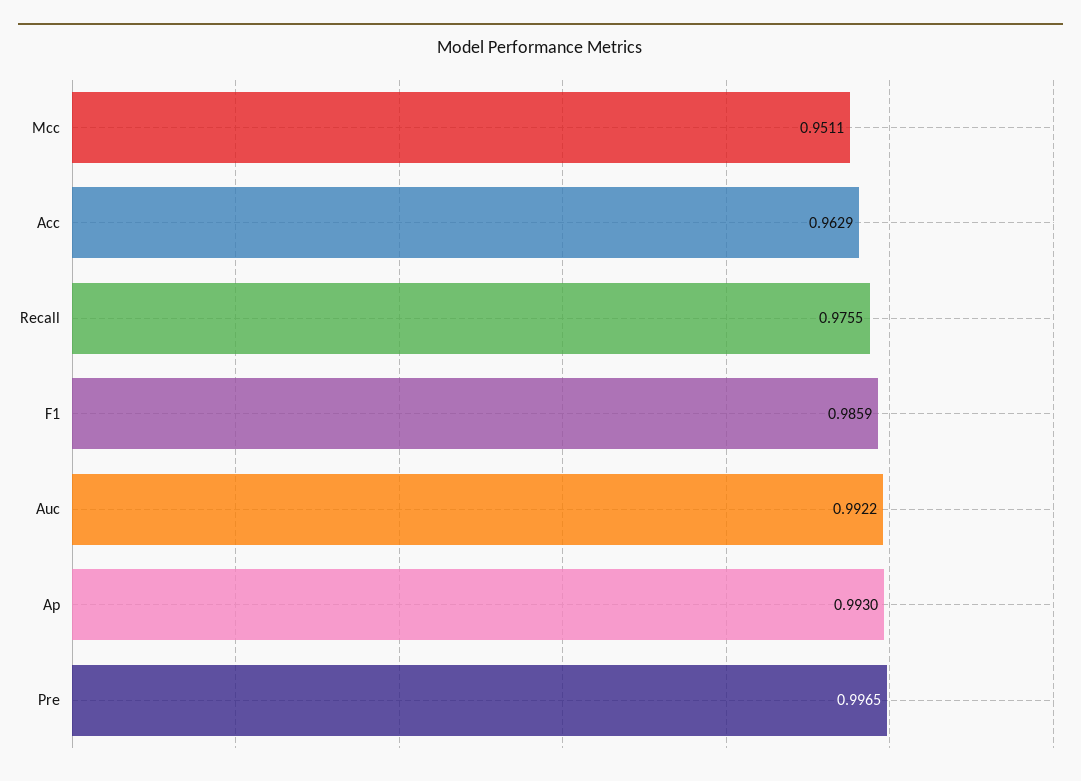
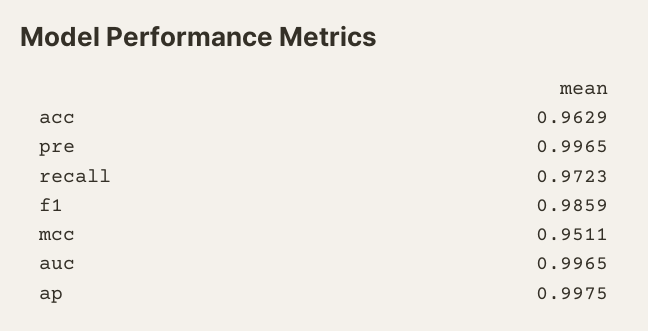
Recall: 0.9755 -> 0.9723
Auc: 0.9922 -> 0.9965
Ap: 0.993 -> 0.9975

